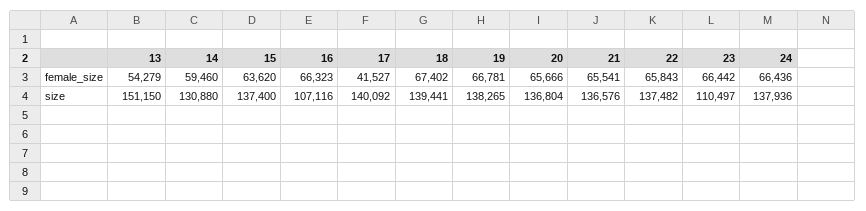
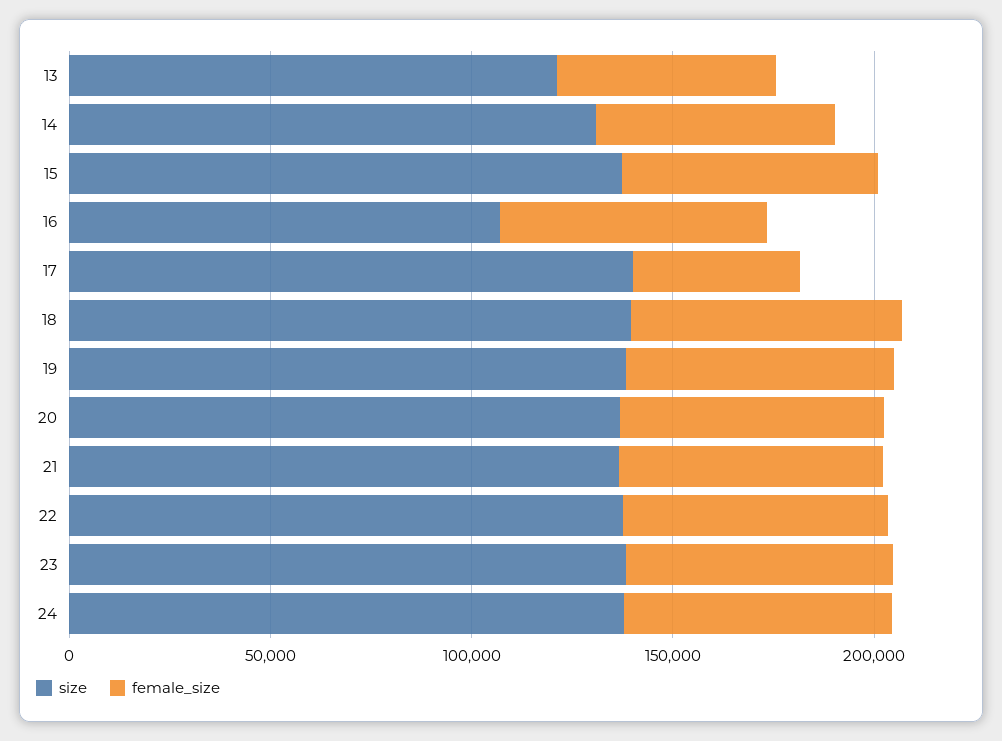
size, 13: 151150 -> 120000
size, 23: 110497 -> 140000

